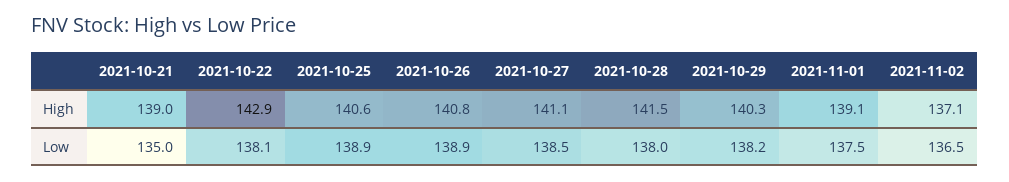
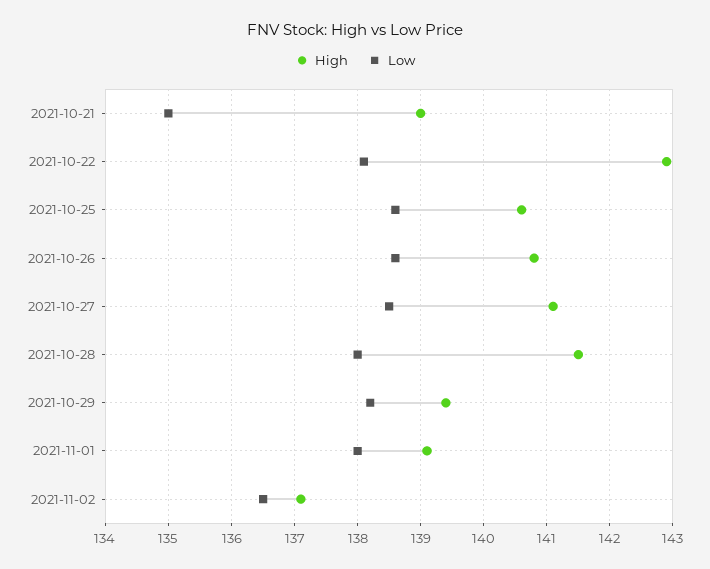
High, 2021-10-29: 140.3 -> 139.4
Low, 2021-10-25: 138.9 -> 138.6
Low, 2021-10-26: 138.9 -> 138.6
Low, 2021-11-01: 137.5 -> 138

